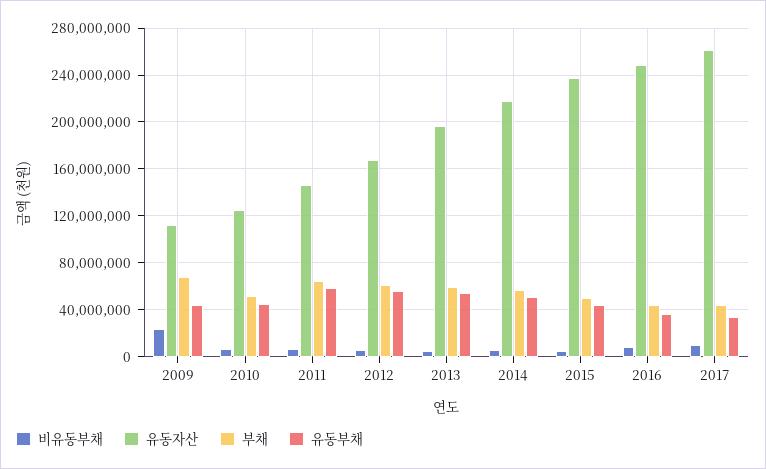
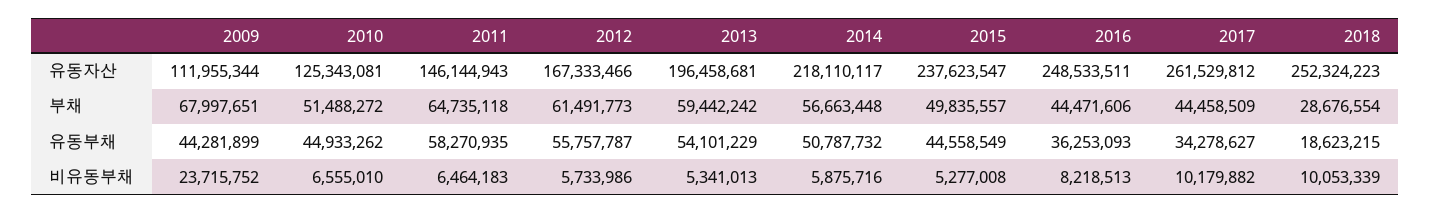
유동자산, 2018: none -> 252324223
부채, 2018: none -> 28676554
유동부채, 2018: none -> 18623215
비유동부채, 2018: none -> 10053339

